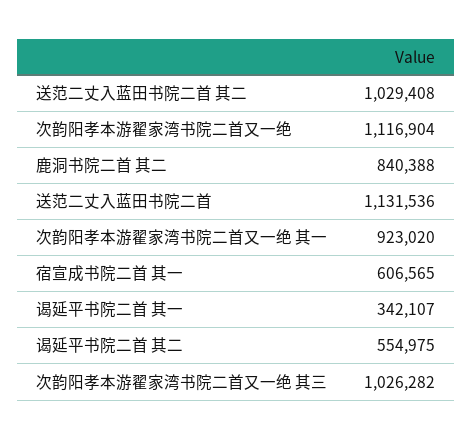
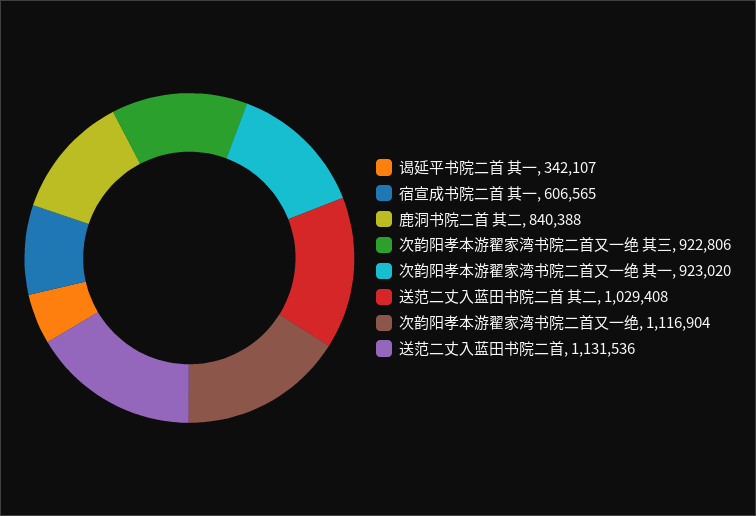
谒延平书院二首 其二: 554975 -> none
次韵阳孝本游翟家湾书院二首又一绝 其三: 1026282 -> 922806

